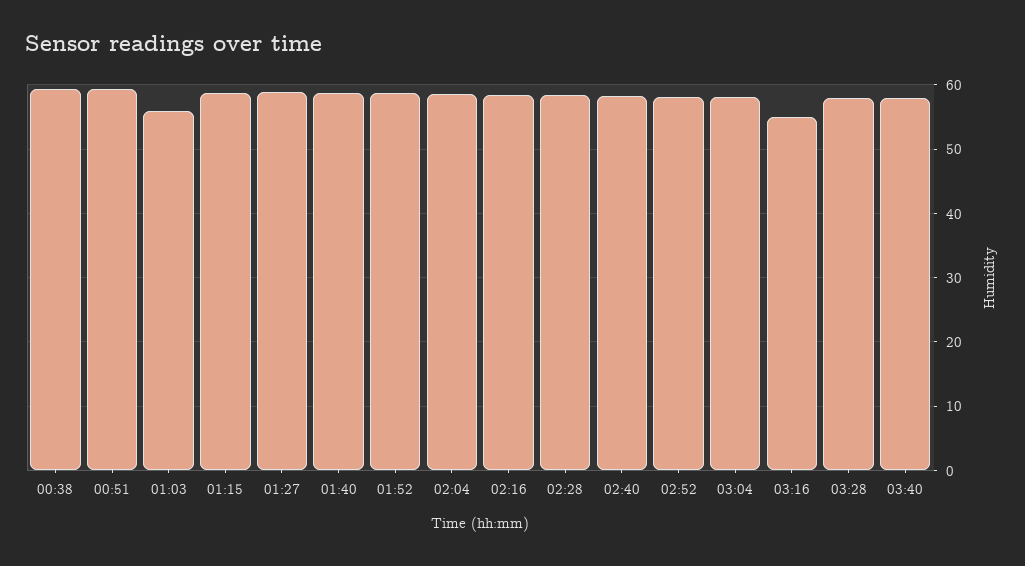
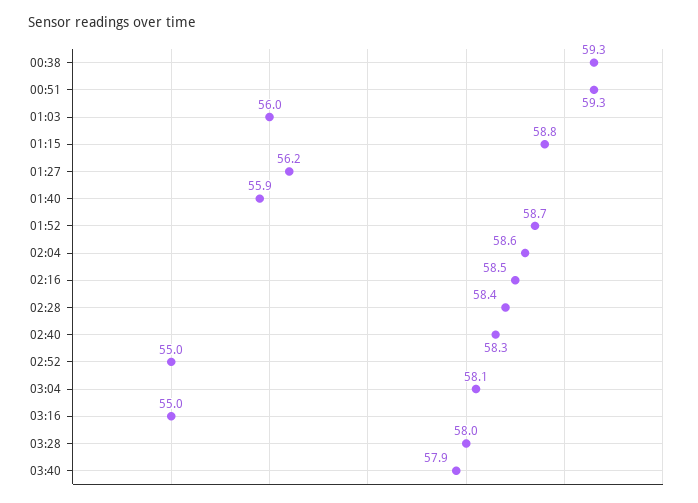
01:27: 59 -> 56.2
01:40: 59 -> 55.9
02:52: 58 -> 55

